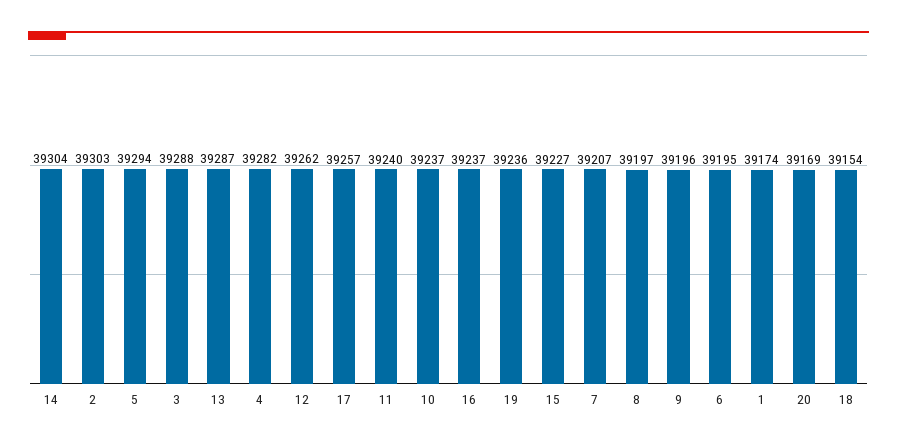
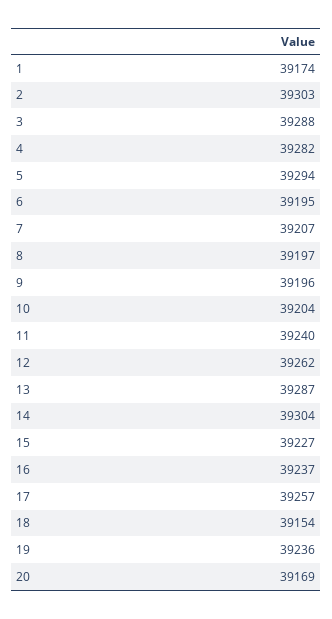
10: 39237 -> 39204

